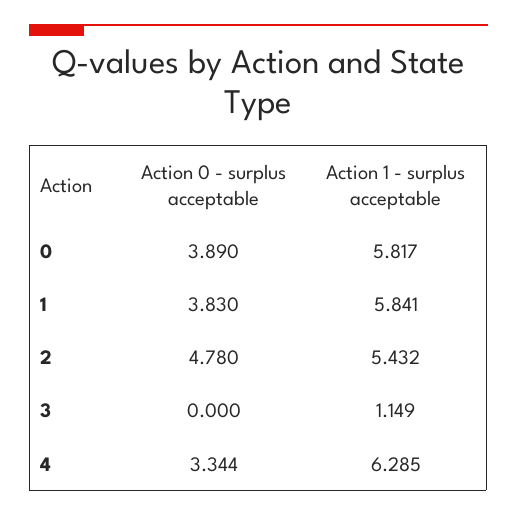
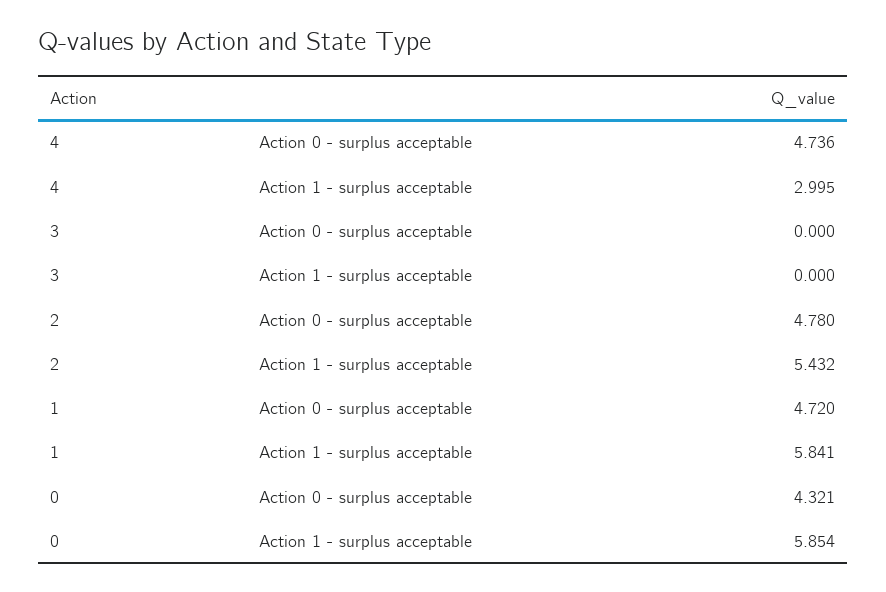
Action 0 - surplus acceptable, 0: 3.89 -> 4.321
Action 1 - surplus acceptable, 0: 5.817 -> 5.854
Action 0 - surplus acceptable, 1: 3.83 -> 4.72
Action 1 - surplus acceptable, 3: 1.149 -> 0
Action 0 - surplus acceptable, 4: 3.344 -> 4.736
Action 1 - surplus acceptable, 4: 6.285 -> 2.995

